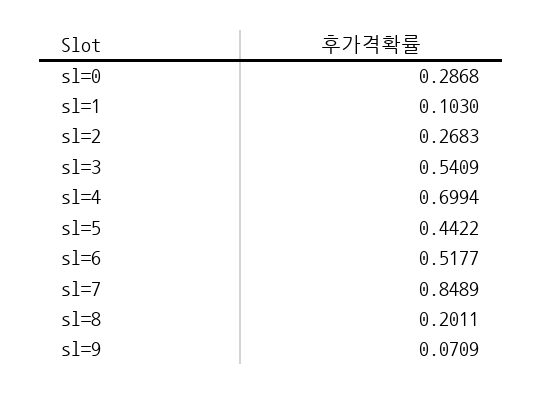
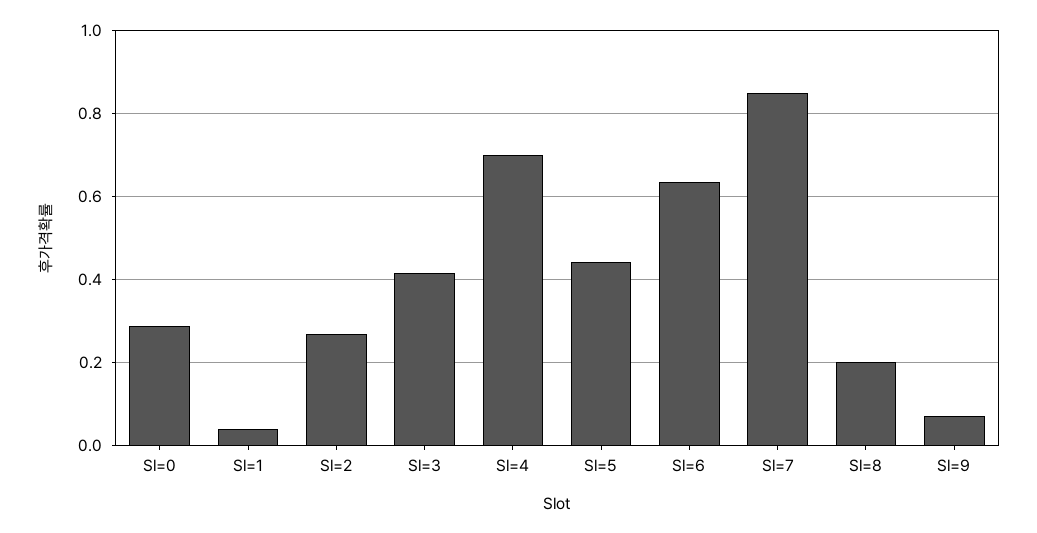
sl=1: 0.103 -> 0.04
sl=3: 0.5409 -> 0.42
sl=6: 0.5177 -> 0.64

